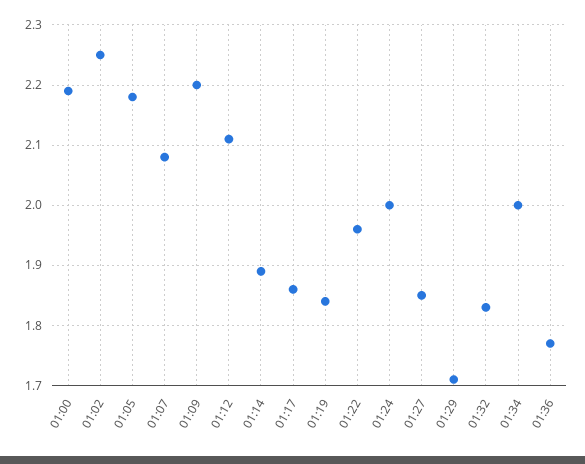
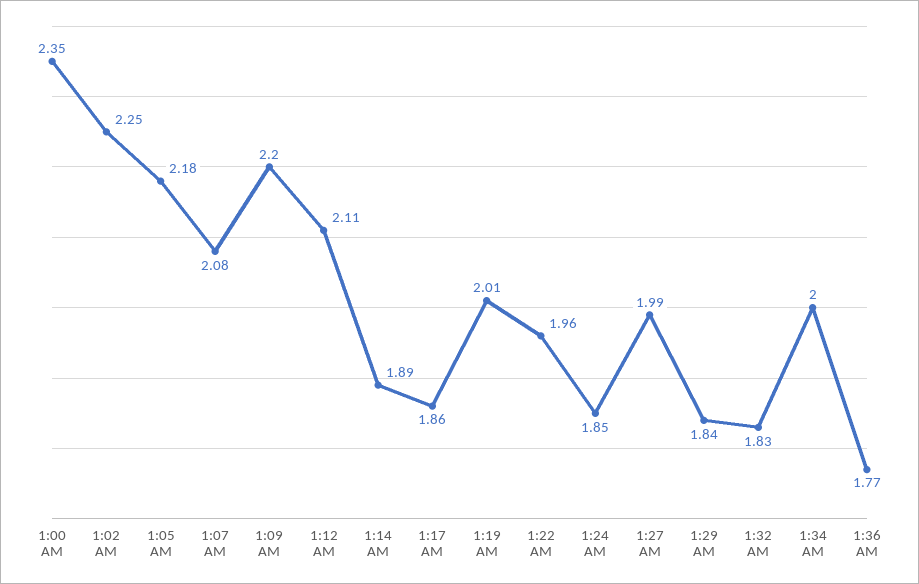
01:00: 2.19 -> 2.35
01:19: 1.84 -> 2.01
01:24: 2 -> 1.85
01:27: 1.85 -> 1.99
01:29: 1.71 -> 1.84

